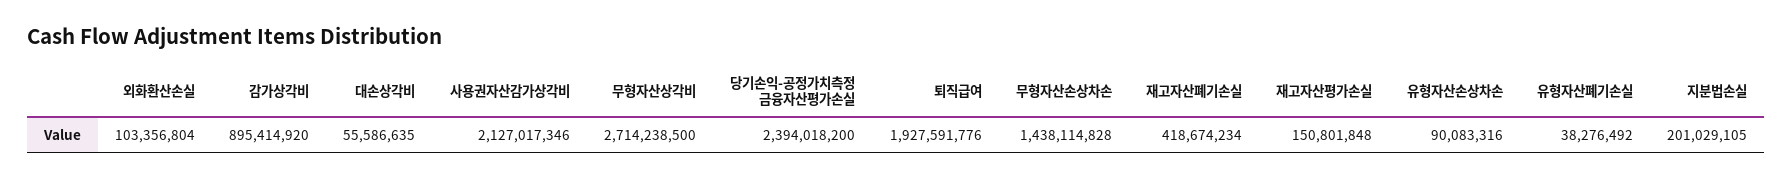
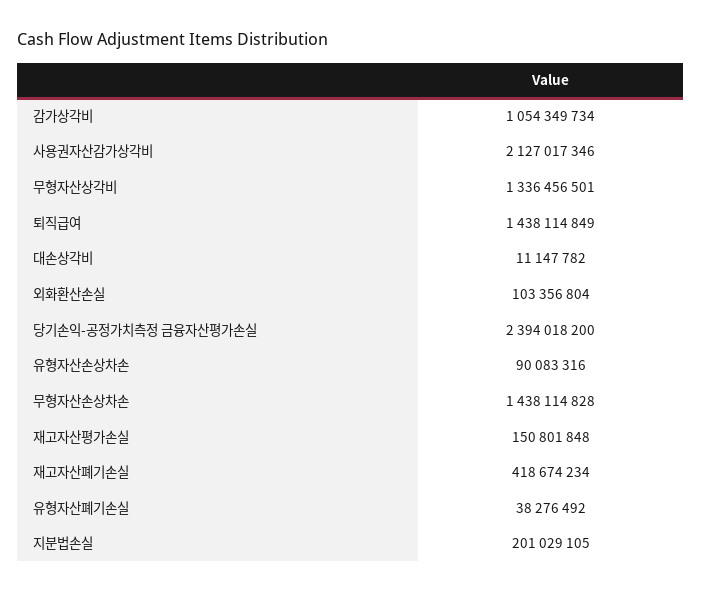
감가상각비: 895414920 -> 1054349734
대손상각비: 55586635 -> 11147782
무형자산상각비: 2714238500 -> 1336456501
퇴직급여: 1927591776 -> 1438114849

